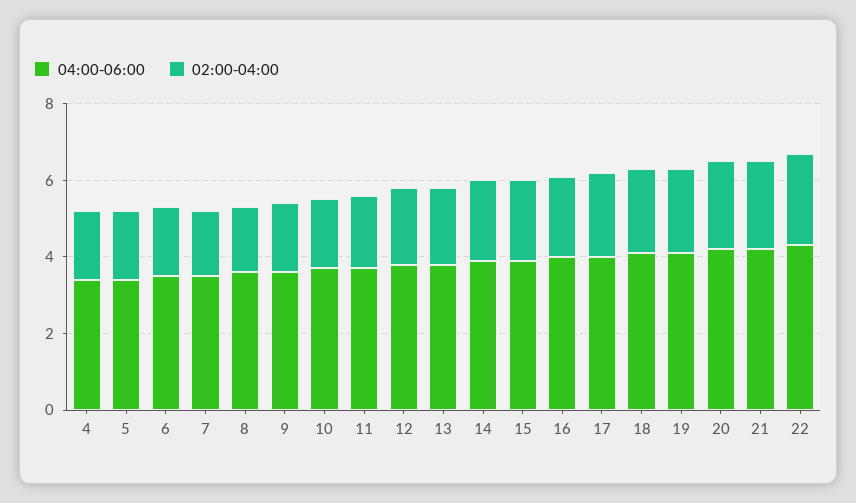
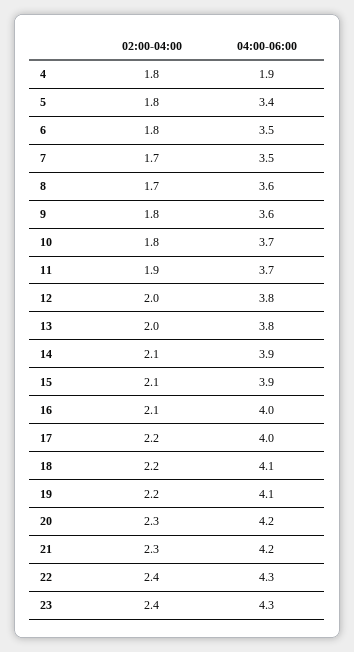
04:00-06:00, 4: 3.5 -> 1.9
02:00-04:00, 23: none -> 2.4
04:00-06:00, 23: none -> 4.3

